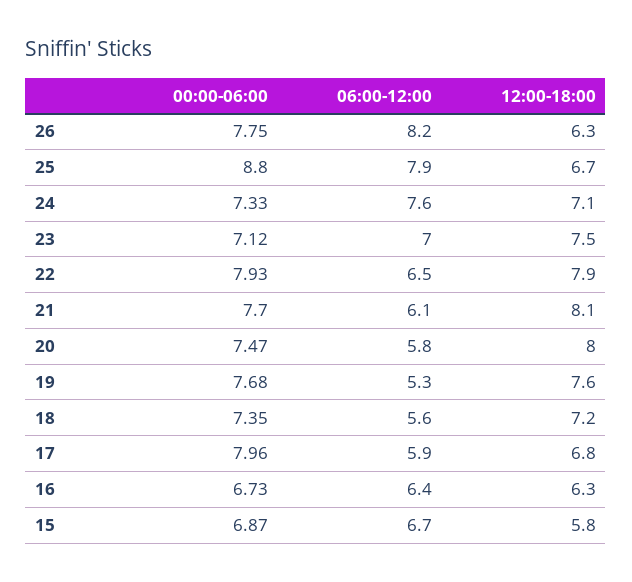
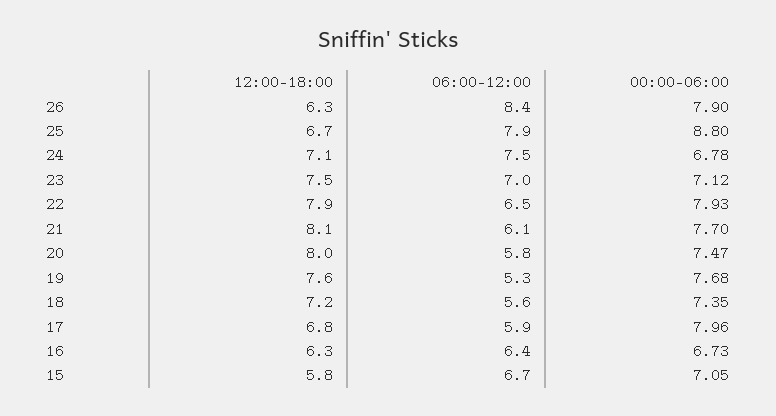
00:00-06:00, 26: 7.75 -> 7.9
06:00-12:00, 26: 8.2 -> 8.4
00:00-06:00, 24: 7.33 -> 6.78
06:00-12:00, 24: 7.6 -> 7.5
00:00-06:00, 15: 6.87 -> 7.05

